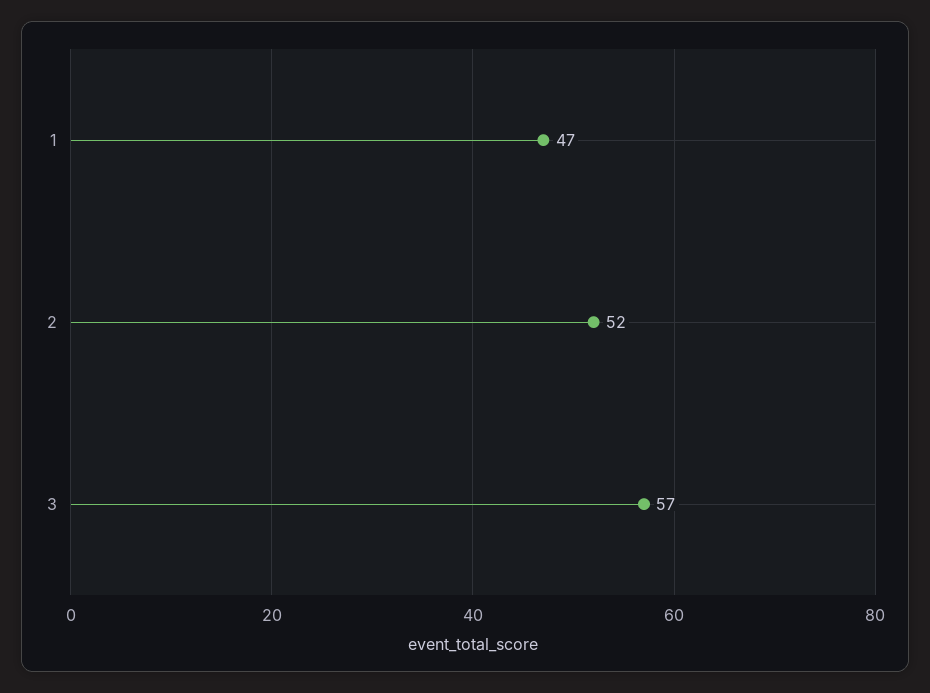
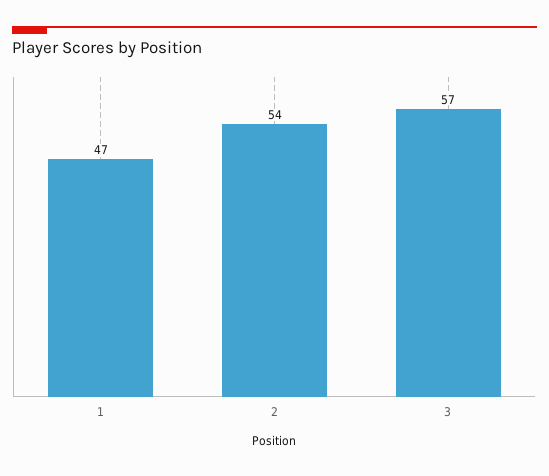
2: 52 -> 54

